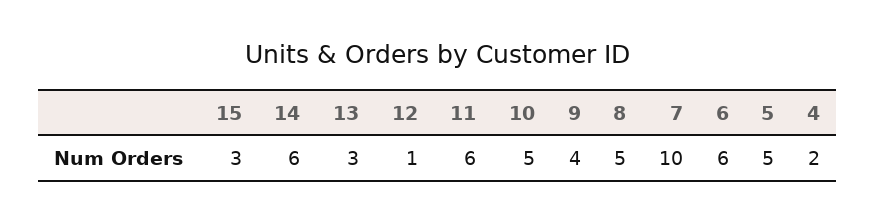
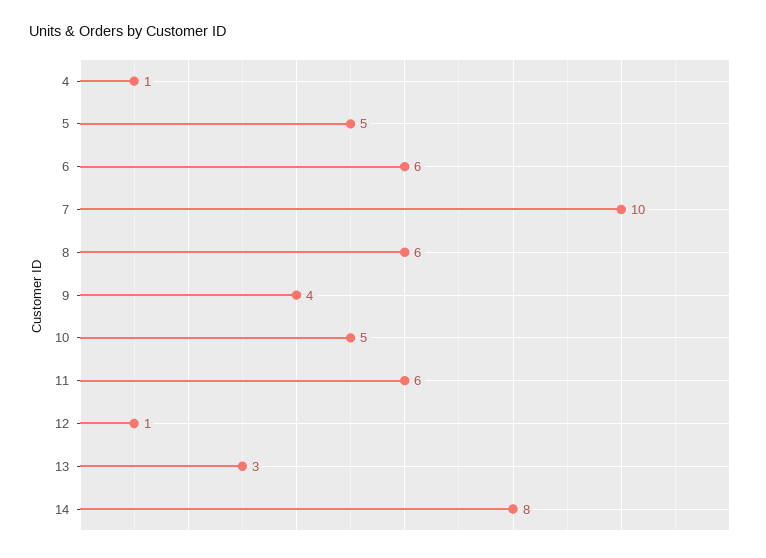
15: 3 -> none
14: 6 -> 8
8: 5 -> 6
4: 2 -> 1

